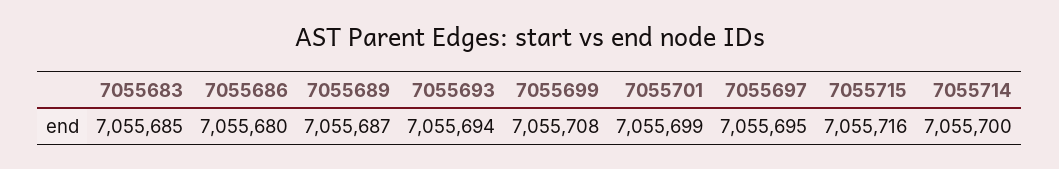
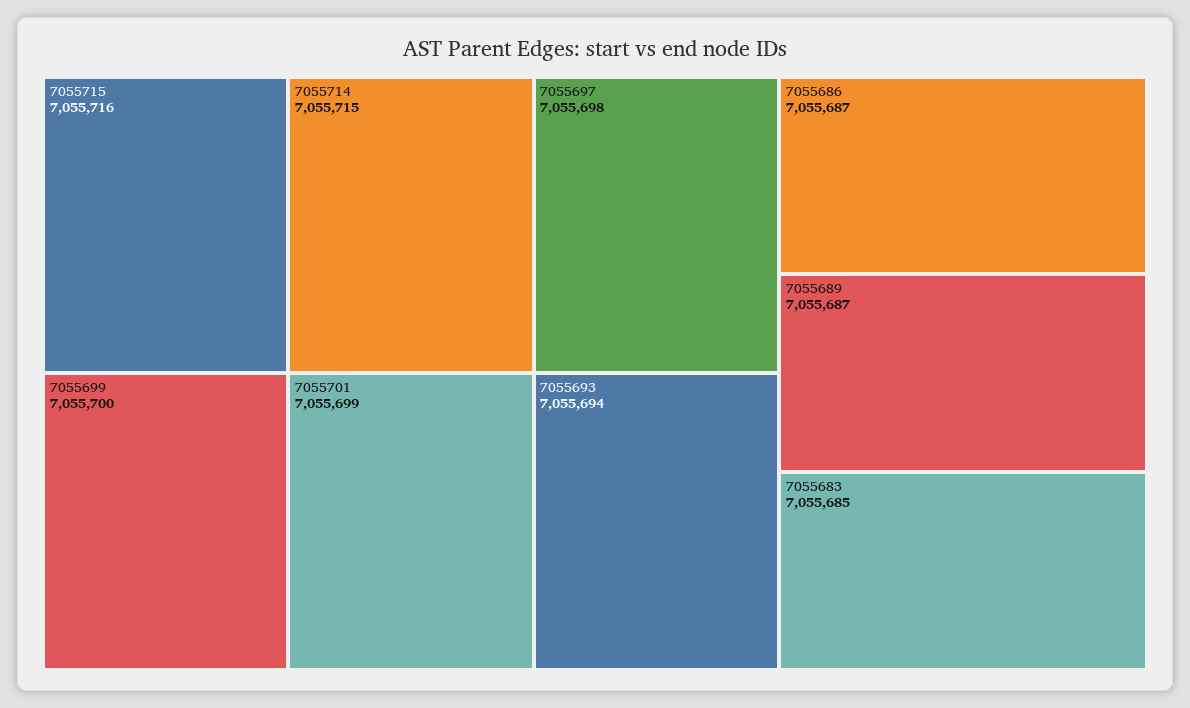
7055686: 7055680 -> 7055687
7055699: 7055708 -> 7055700
7055697: 7055695 -> 7055698
7055714: 7055700 -> 7055715

